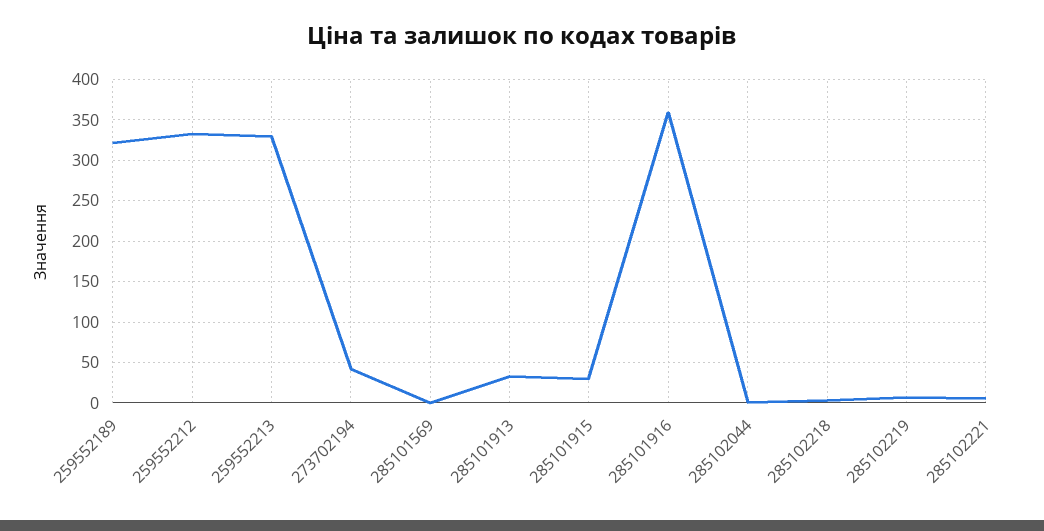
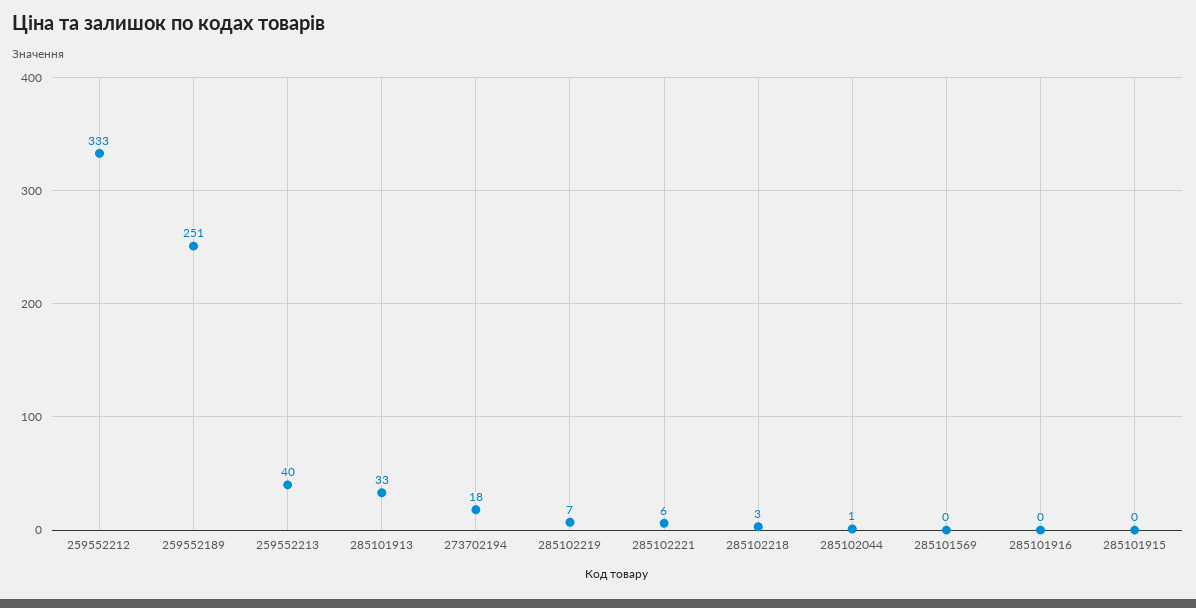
259552189: 320 -> 251
259552213: 330 -> 40
273702194: 40 -> 18
285101915: 30 -> 0
285101916: 360 -> 0

